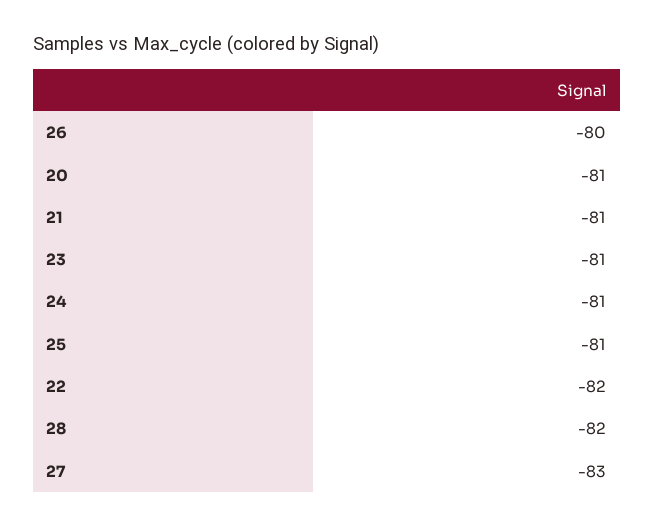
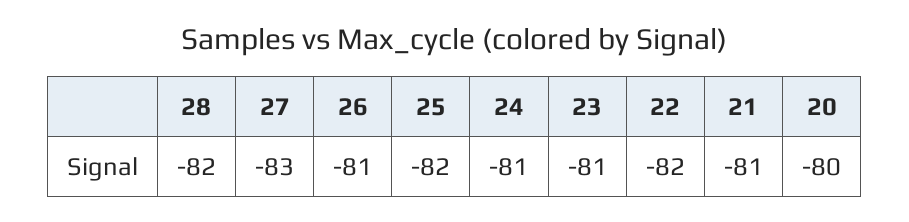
26: -80 -> -81
20: -81 -> -80
25: -81 -> -82

